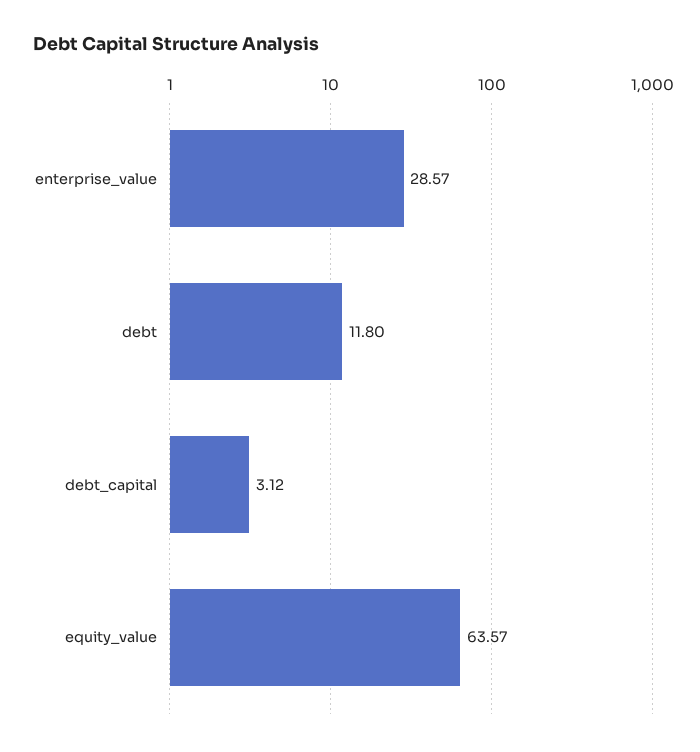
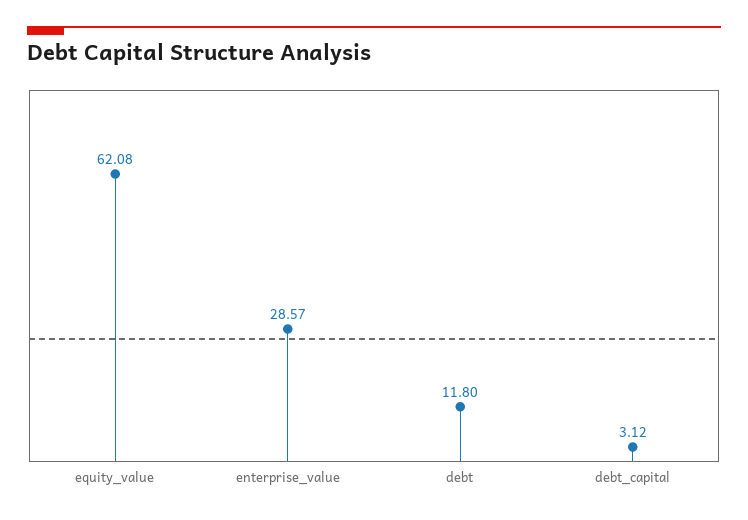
equity_value: 63.57 -> 62.08

